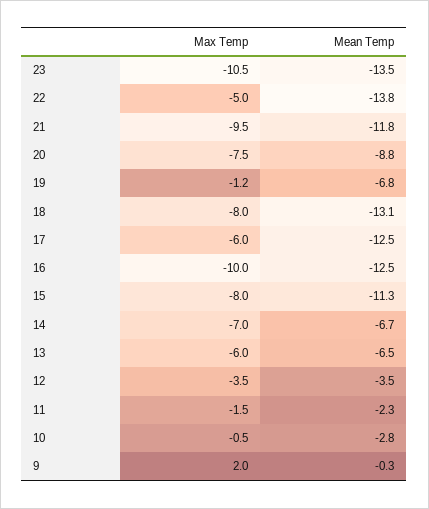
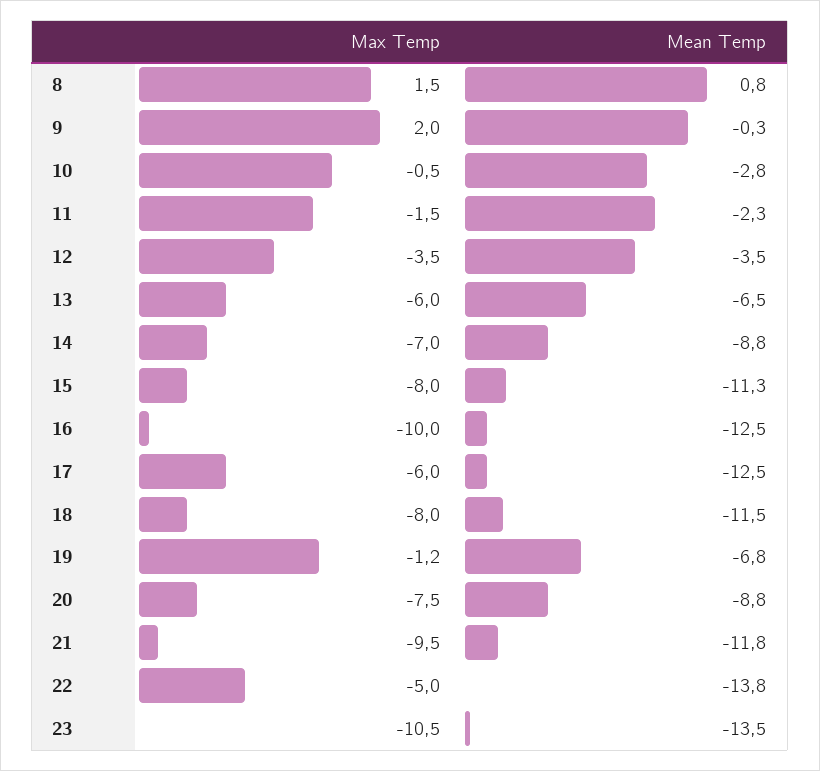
Mean Temp, 18: -13.1 -> -11.5
Mean Temp, 14: -6.7 -> -8.8
Max Temp, 8: none -> 1.5
Mean Temp, 8: none -> 0.8

